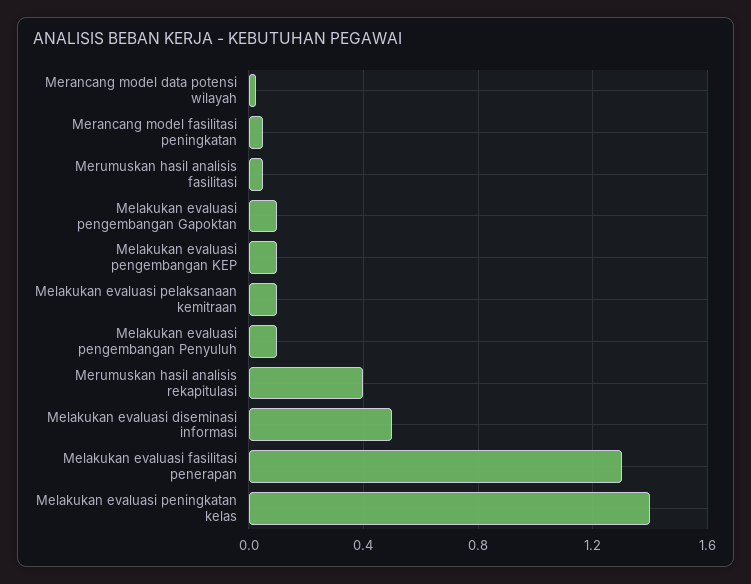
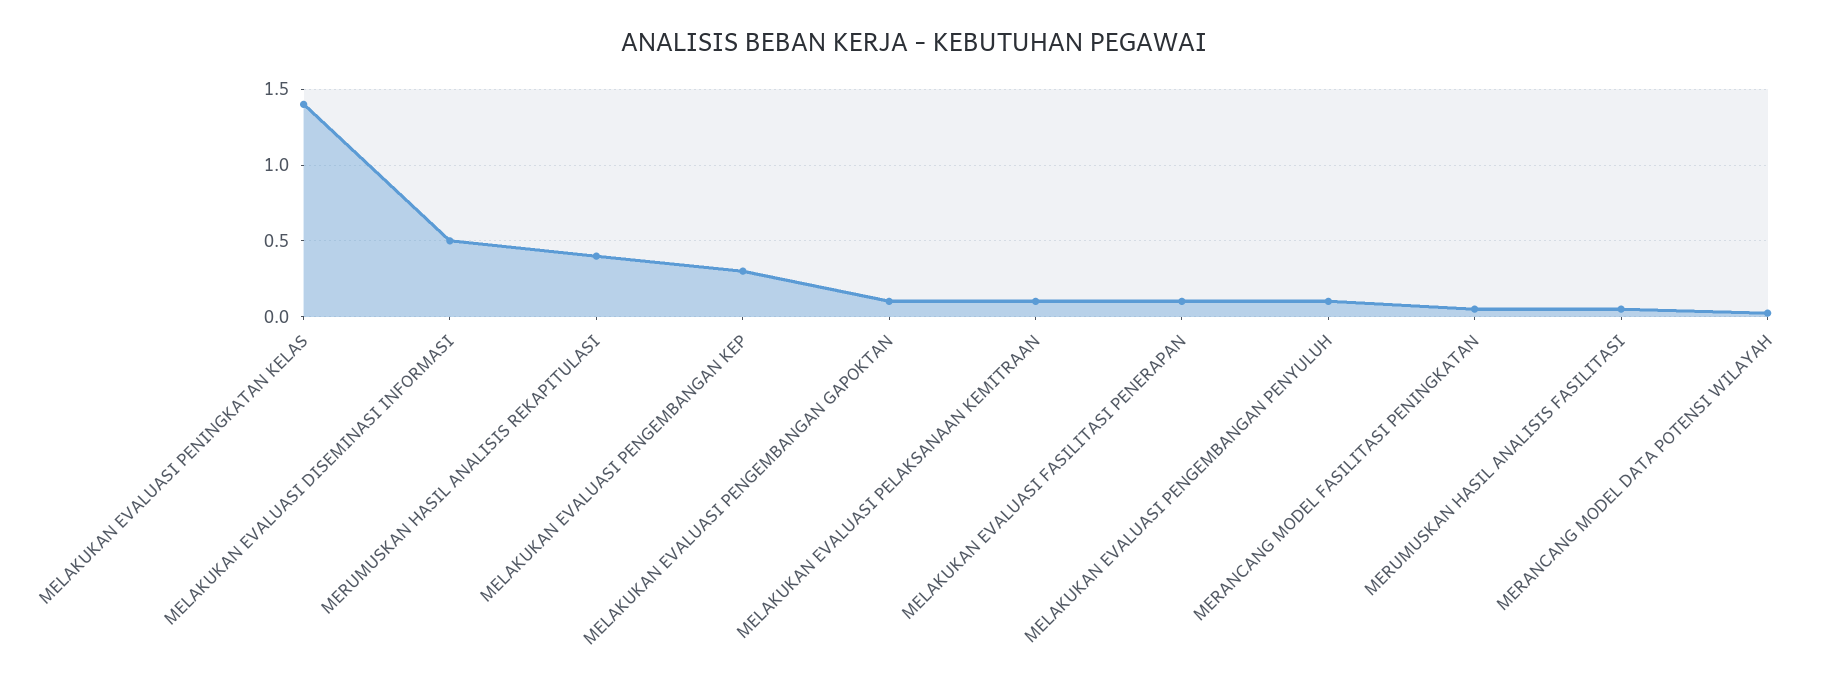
Melakukan evaluasi pengembangan KEP: 0.1 -> 0.3
Melakukan evaluasi fasilitasi penerapan: 1.3 -> 0.1

